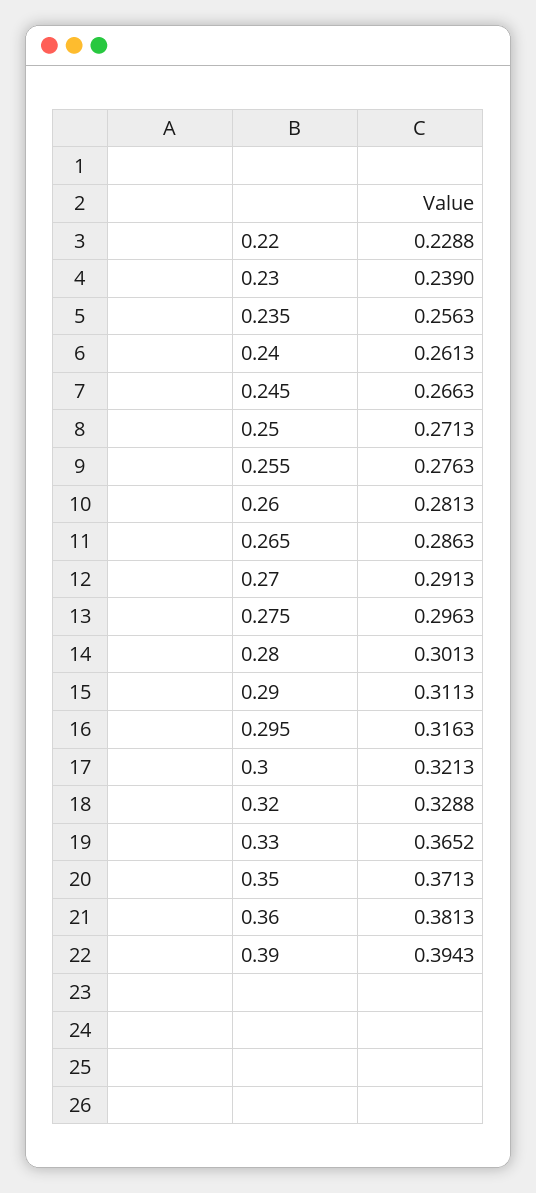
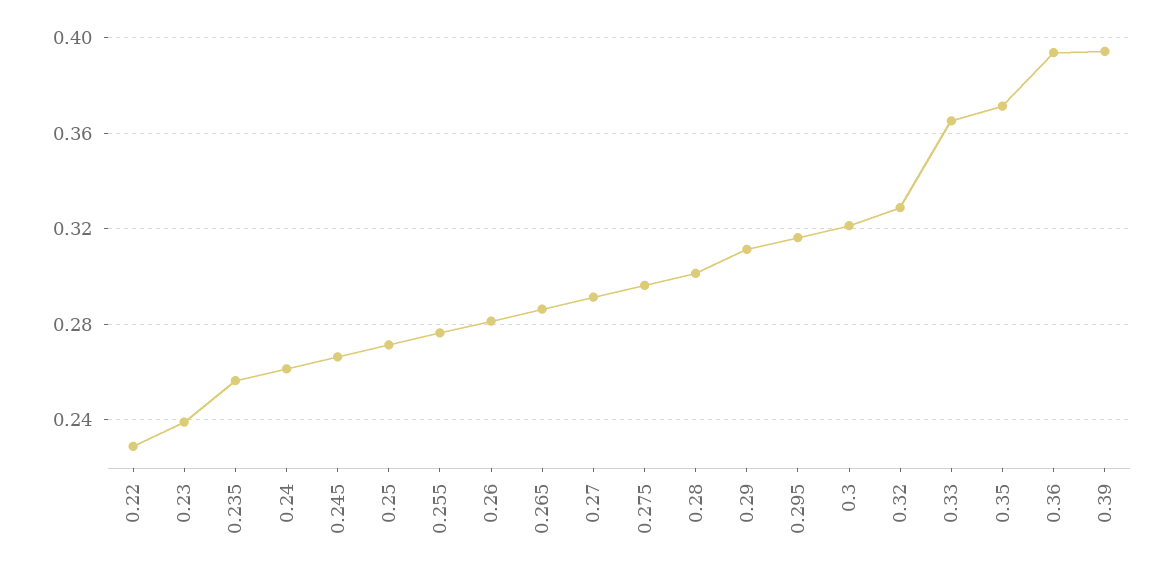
0.36: 0.3813 -> 0.395

